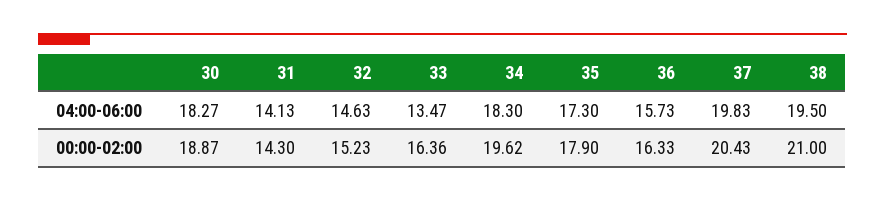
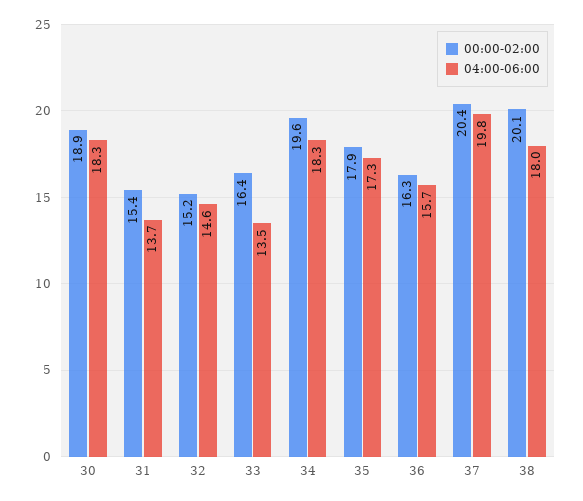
04:00-06:00, 31: 14.13 -> 13.7
04:00-06:00, 38: 19.5 -> 18
00:00-02:00, 31: 14.3 -> 15.4
00:00-02:00, 38: 21 -> 20.1

